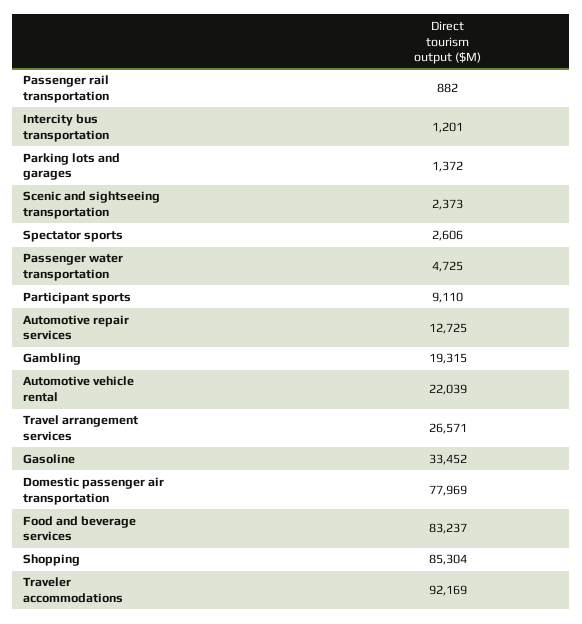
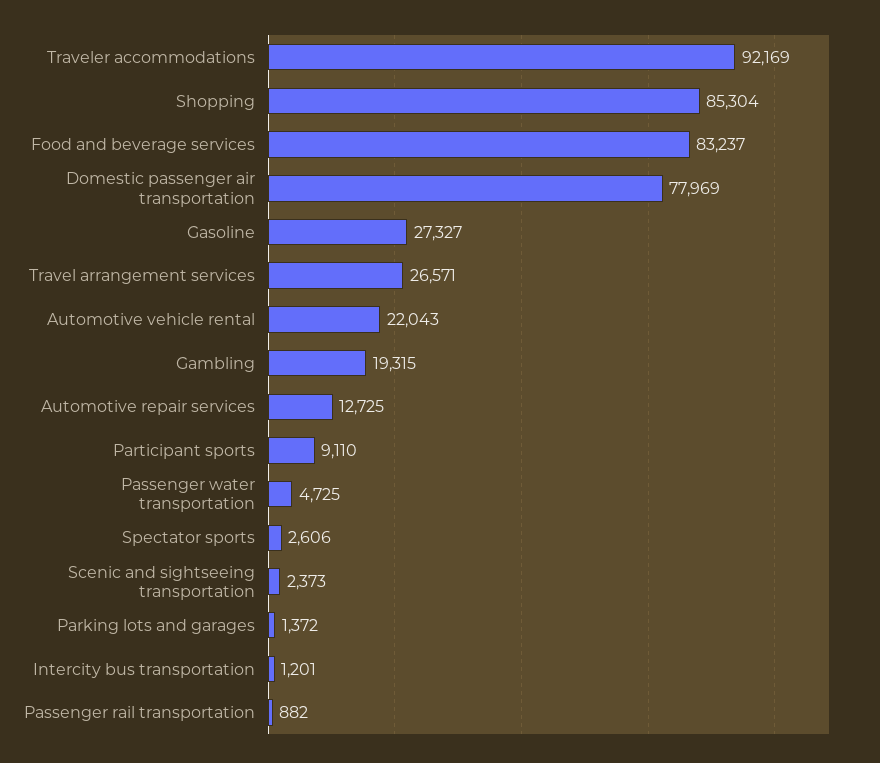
Automotive vehicle rental: 22039 -> 22043
Gasoline: 33452 -> 27327

